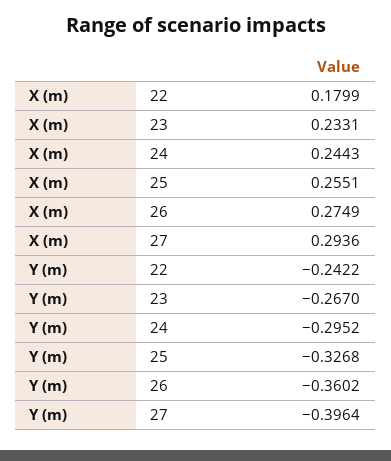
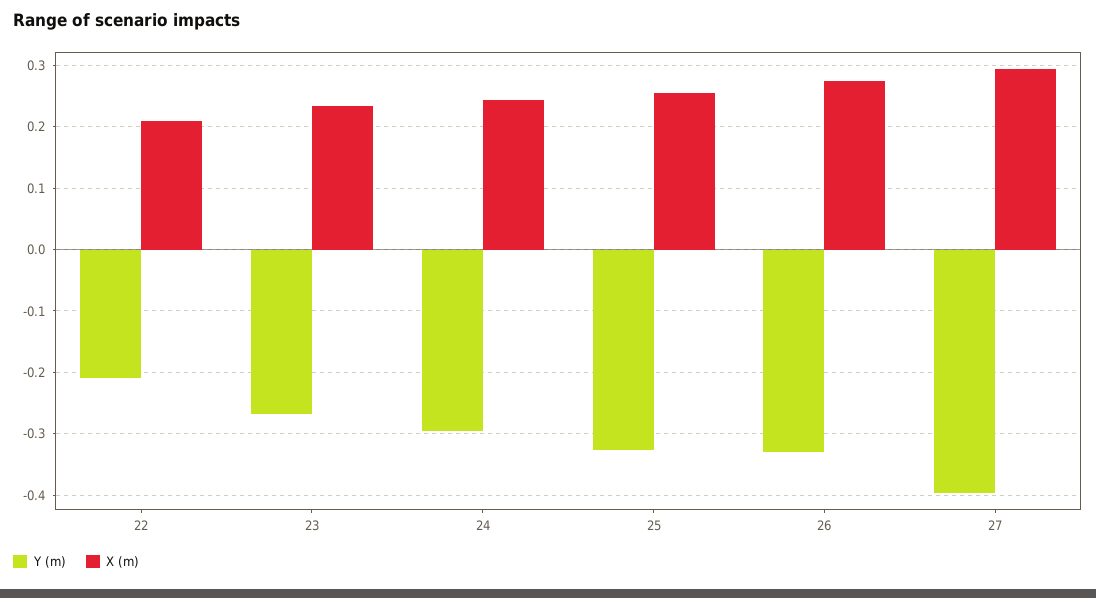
X (m), 22: 0.1799 -> 0.21
Y (m), 22: -0.2422 -> -0.21
Y (m), 26: -0.3602 -> -0.33

